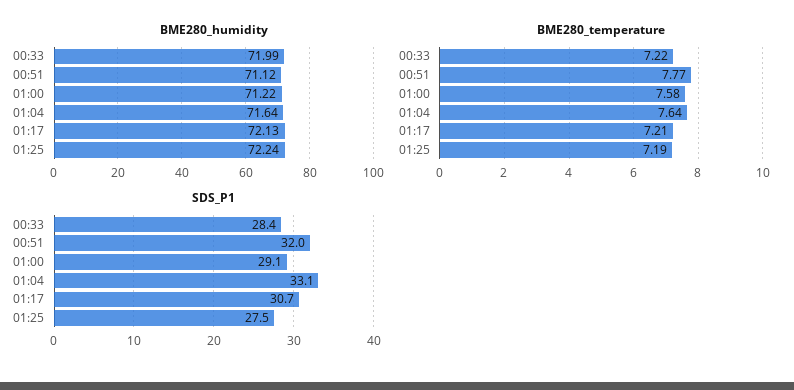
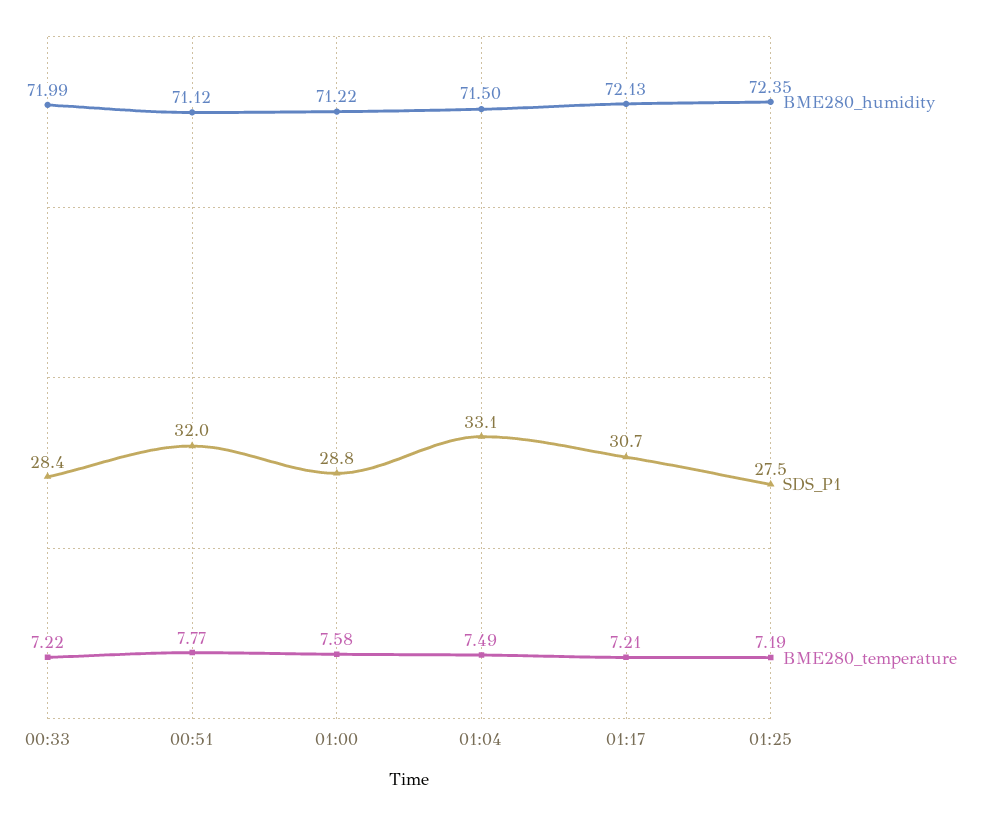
BME280_humidity, 01:04: 71.64 -> 71.5
BME280_humidity, 01:25: 72.24 -> 72.35
BME280_temperature, 01:04: 7.64 -> 7.49
SDS_P1, 01:00: 29.1 -> 28.8

